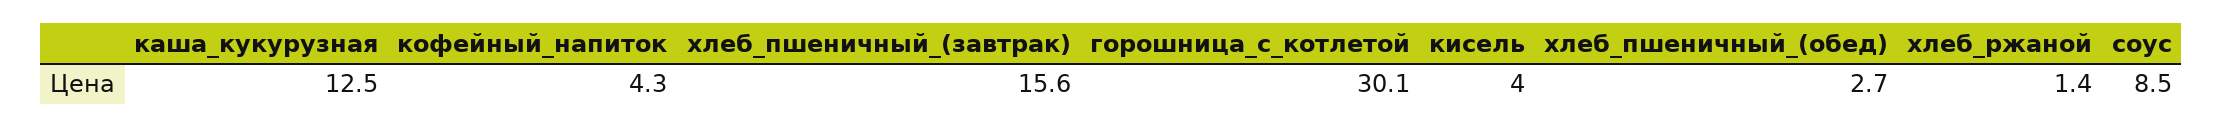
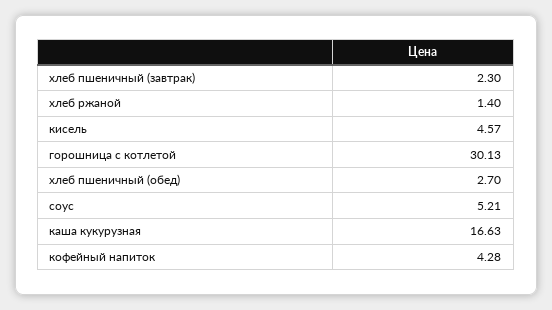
каша_кукурузная: 12.5 -> 16.63
хлеб_пшеничный_(завтрак): 15.6 -> 2.3
кисель: 4 -> 4.57
соус: 8.5 -> 5.21

